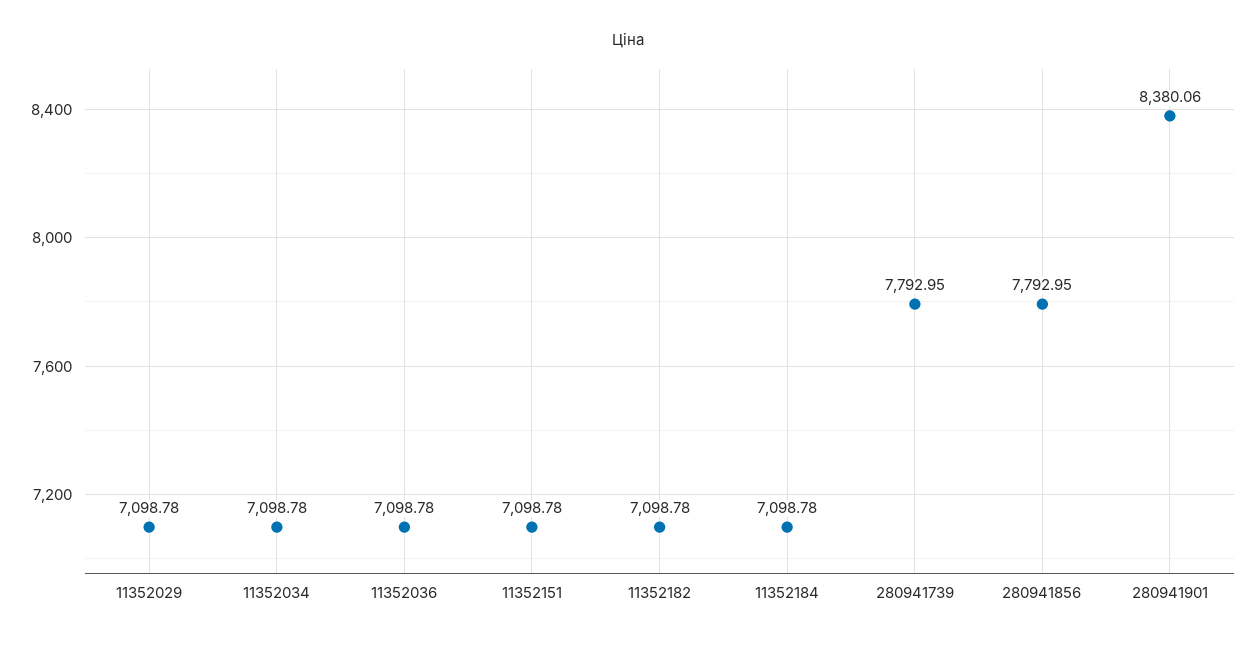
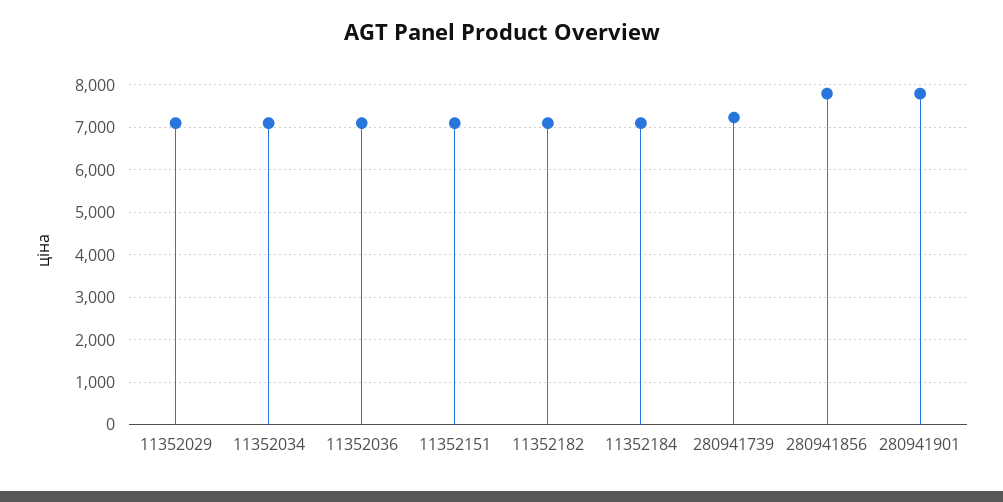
280941739: 7792.95 -> 7200
280941901: 8380.06 -> 7800

